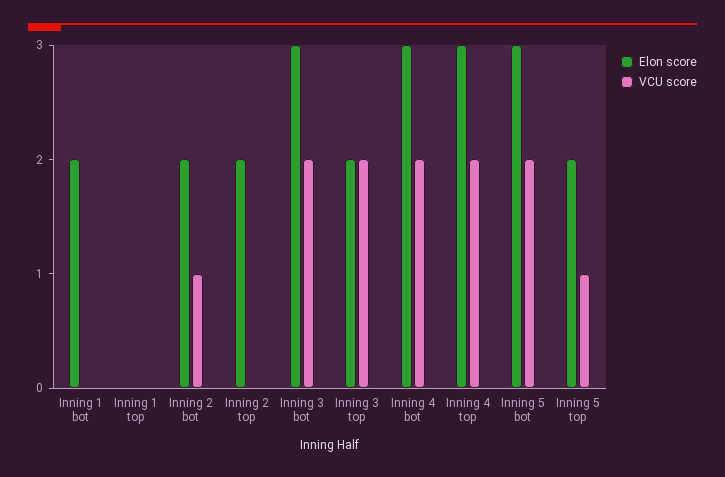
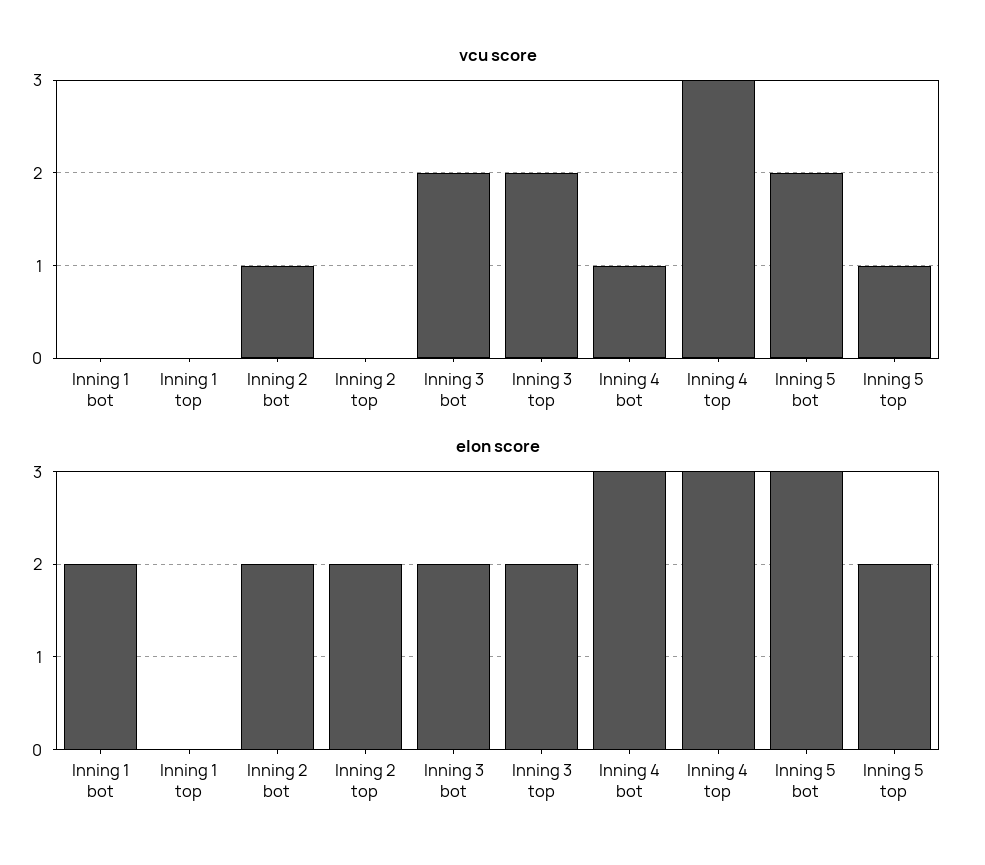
Elon score, Inning 3 bot: 3 -> 2
VCU score, Inning 4 bot: 2 -> 1
VCU score, Inning 4 top: 2 -> 3

